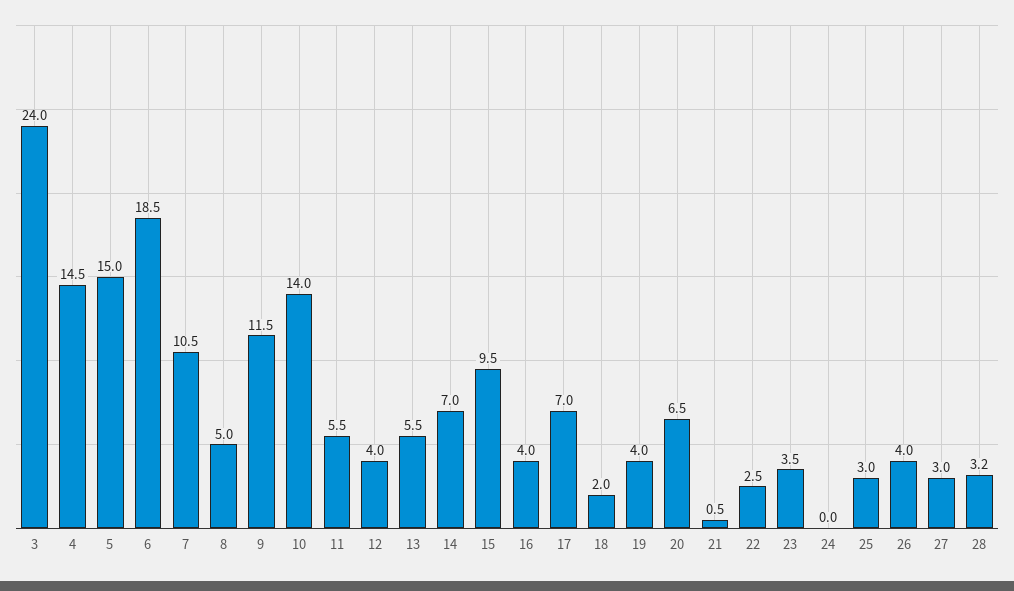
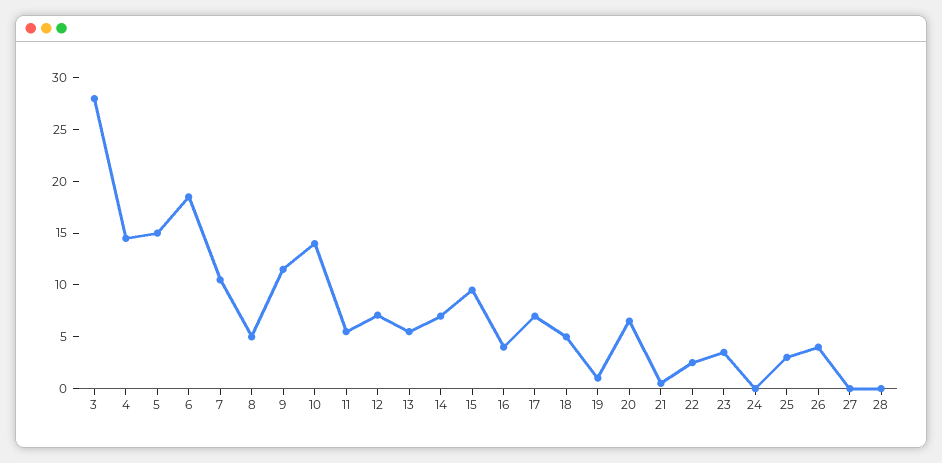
3: 24 -> 28
12: 4 -> 7
18: 2 -> 5
19: 4 -> 1
27: 3 -> 0
28: 3.2 -> 0

